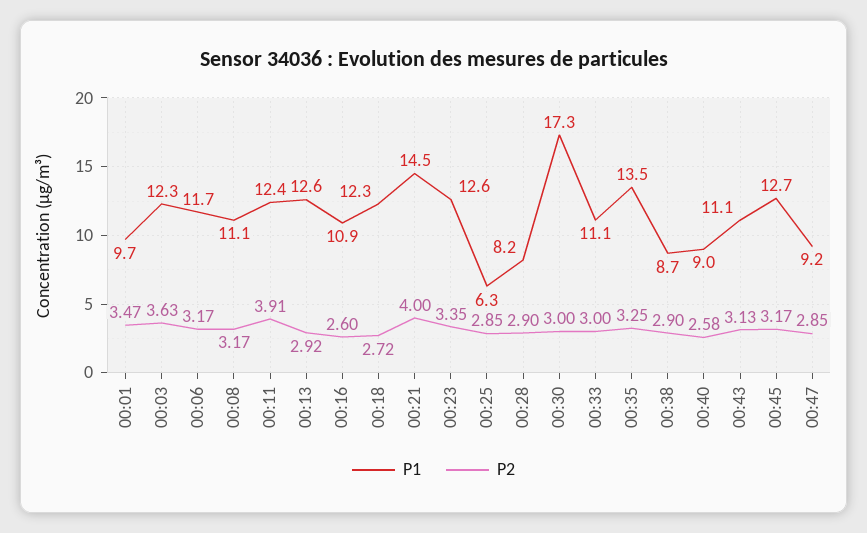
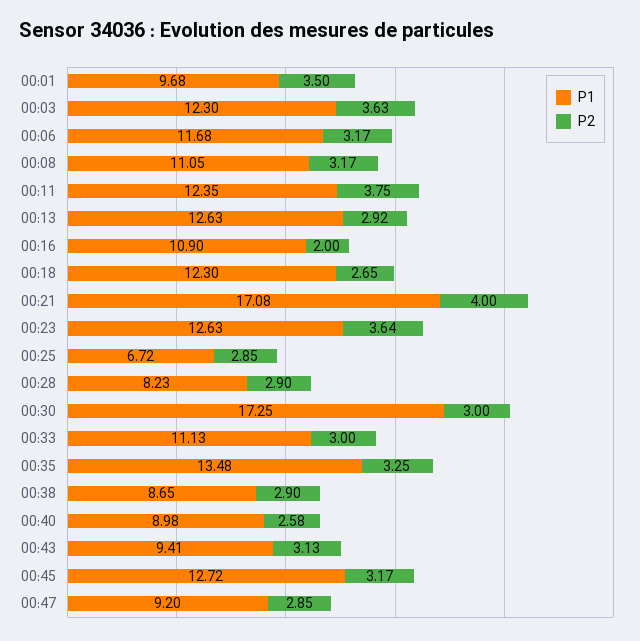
P2, 00:01: 3.47 -> 3.5
P2, 00:11: 3.91 -> 3.75
P2, 00:16: 2.6 -> 2
P2, 00:18: 2.72 -> 2.65
P1, 00:21: 14.5 -> 17.08
P2, 00:23: 3.35 -> 3.64
P1, 00:25: 6.3 -> 6.72
P1, 00:43: 11.1 -> 9.41

